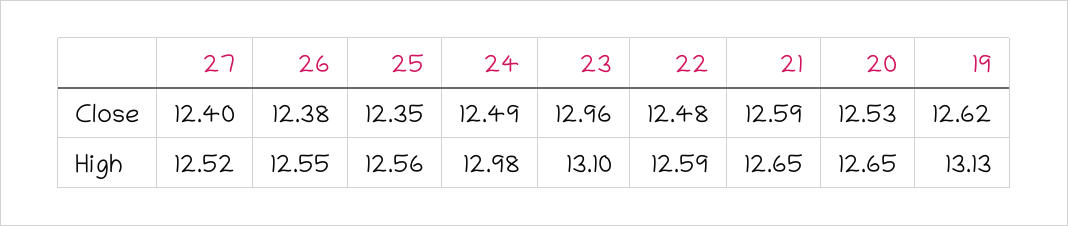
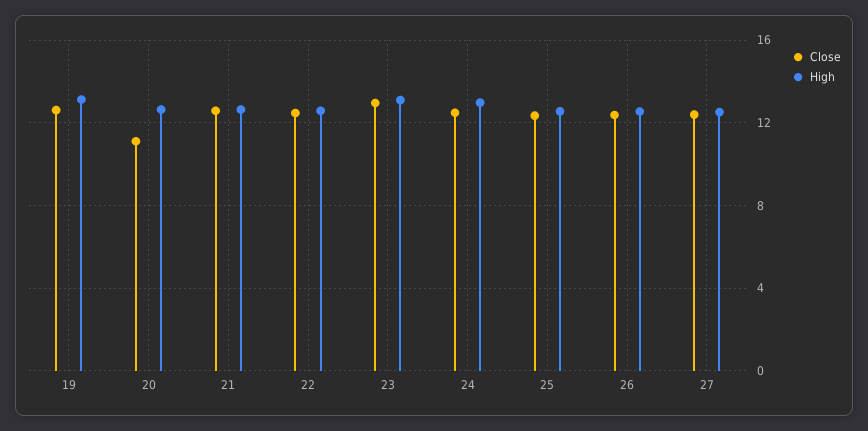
Close, 20: 12.53 -> 11

